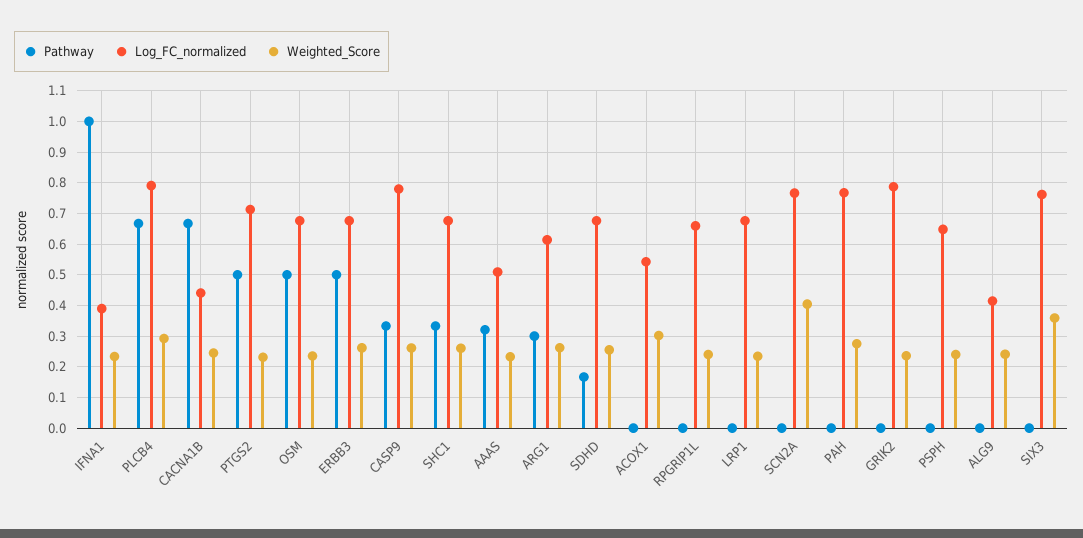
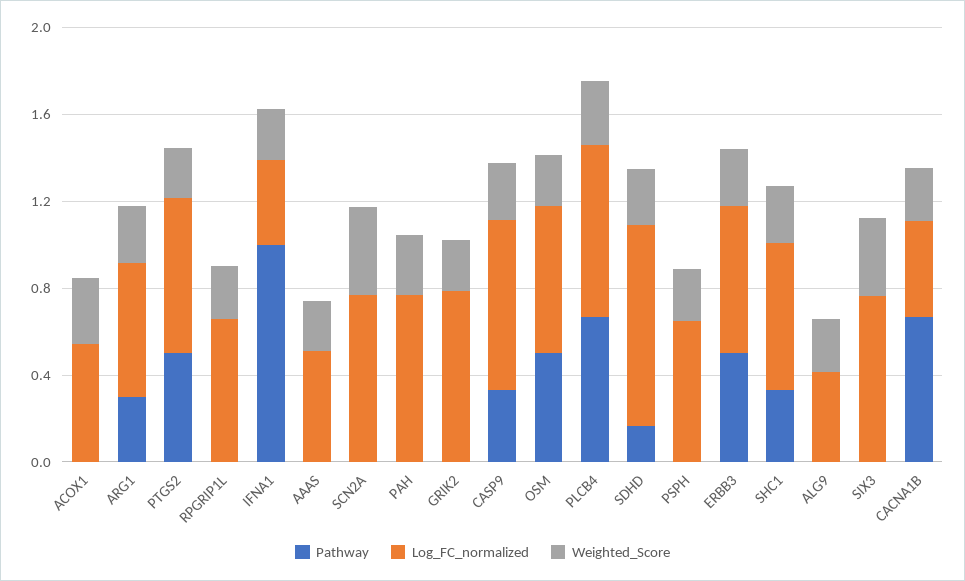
Pathway, AAAS: 0.32 -> 0
Log_FC_normalized, SDHD: 0.68 -> 0.9
Pathway, LRP1: 0 -> none
Log_FC_normalized, LRP1: 0.68 -> none
Weighted_Score, LRP1: 0.24 -> none

